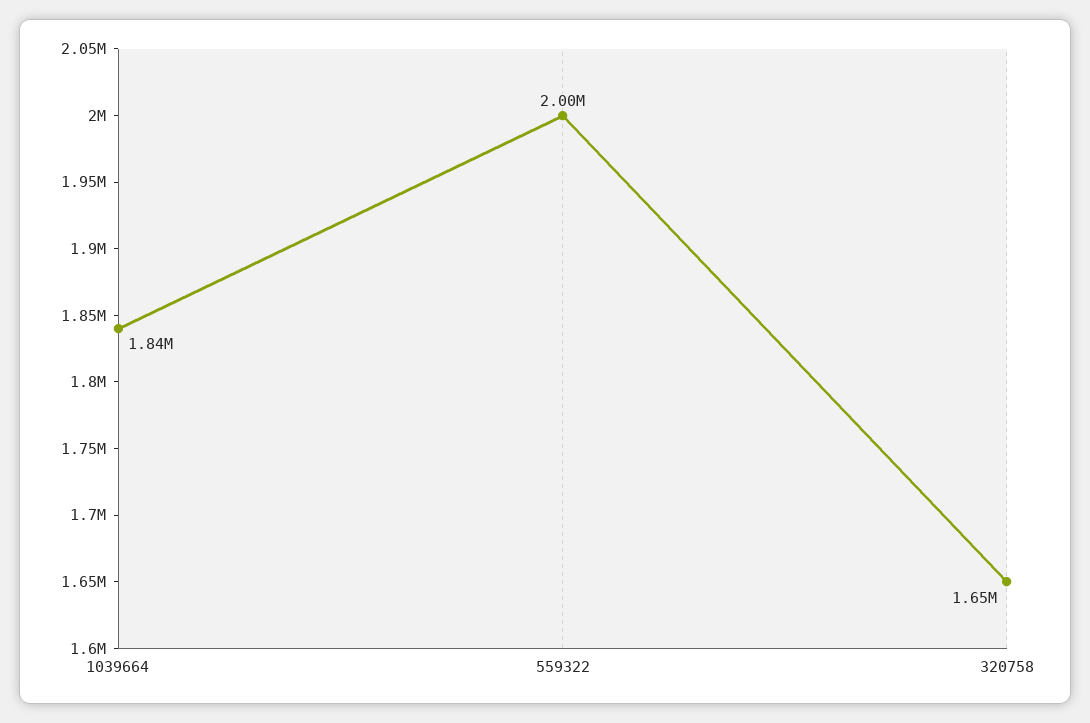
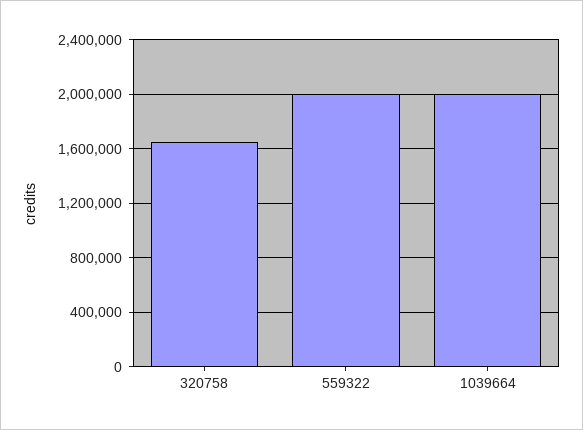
1039664: 1840000 -> 2000000

